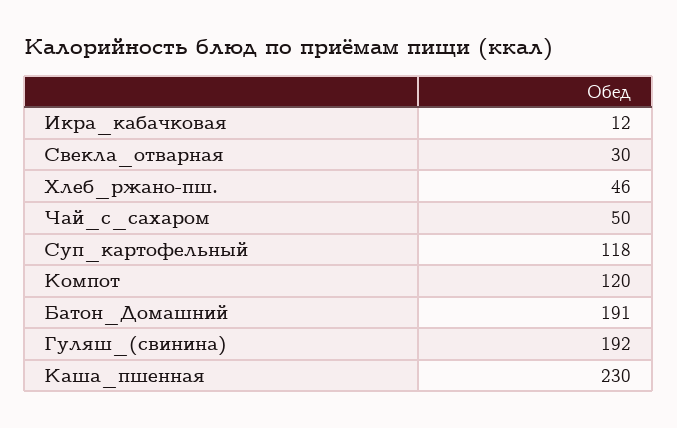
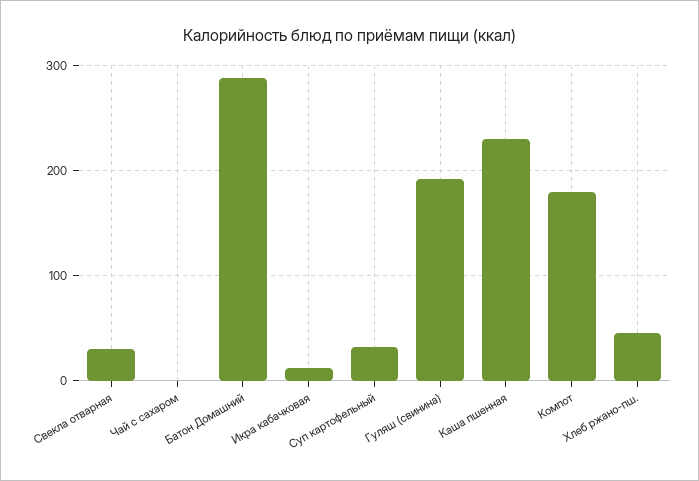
Чай_с_сахаром: 50 -> 0
Суп_картофельный: 118 -> 30
Компот: 120 -> 180
Батон_Домашний: 191 -> 290

